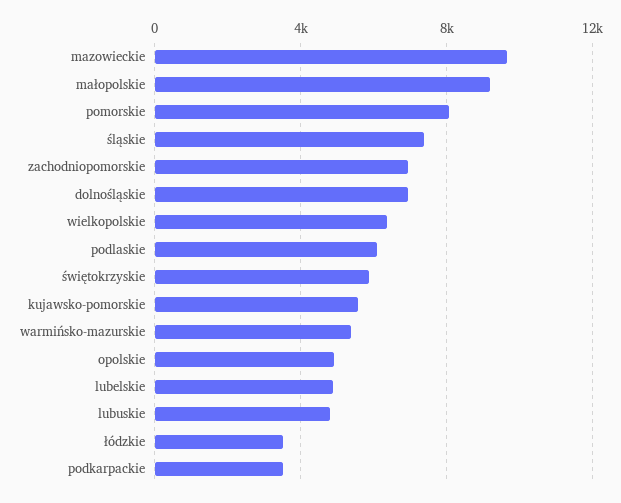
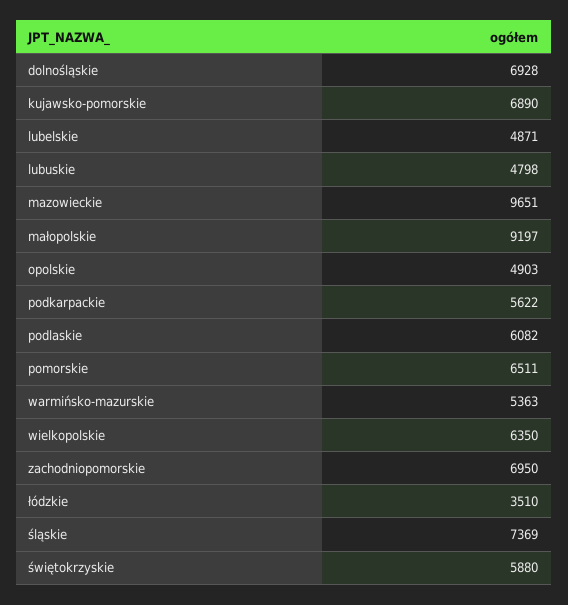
pomorskie: 8000 -> 6511
kujawsko-pomorskie: 5500 -> 6890
podkarpackie: 3500 -> 5622

